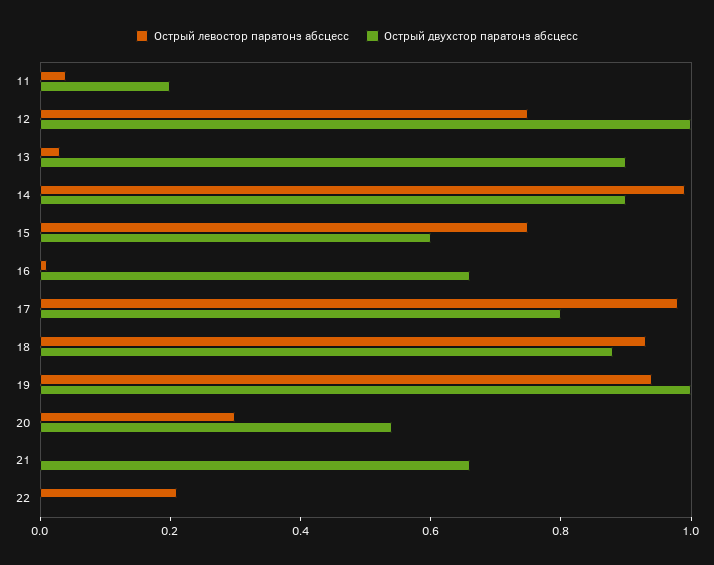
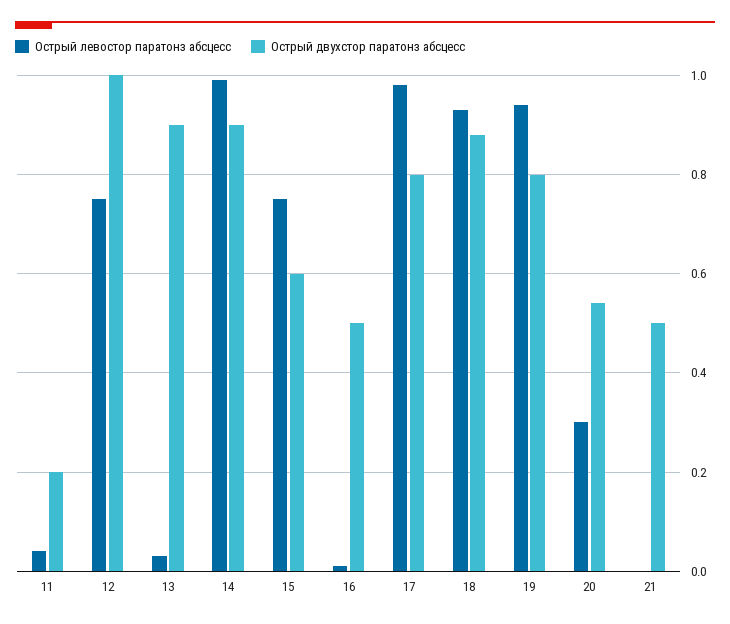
Острый двухстор паратонз абсцесс, 16: 0.65 -> 0.5
Острый двухстор паратонз абсцесс, 19: 1 -> 0.8
Острый двухстор паратонз абсцесс, 21: 0.65 -> 0.5
Острый левостор паратонз абсцесс, 22: 0.2 -> none
Острый двухстор паратонз абсцесс, 22: 0 -> none

